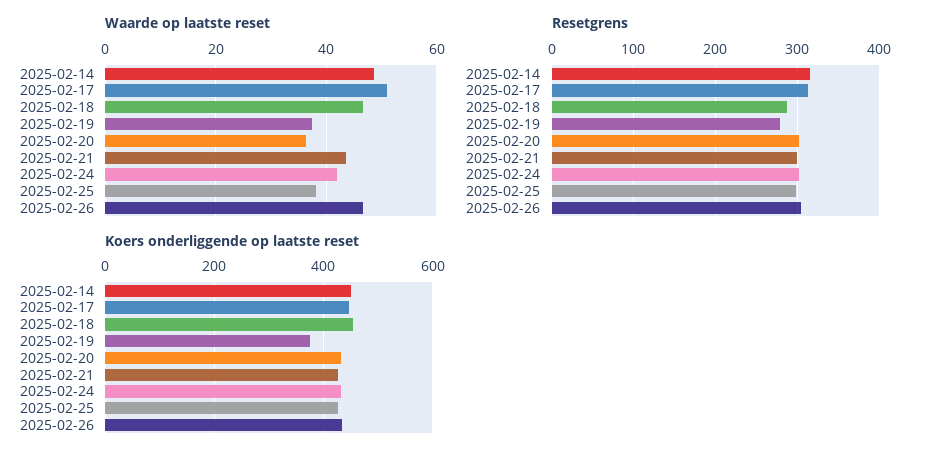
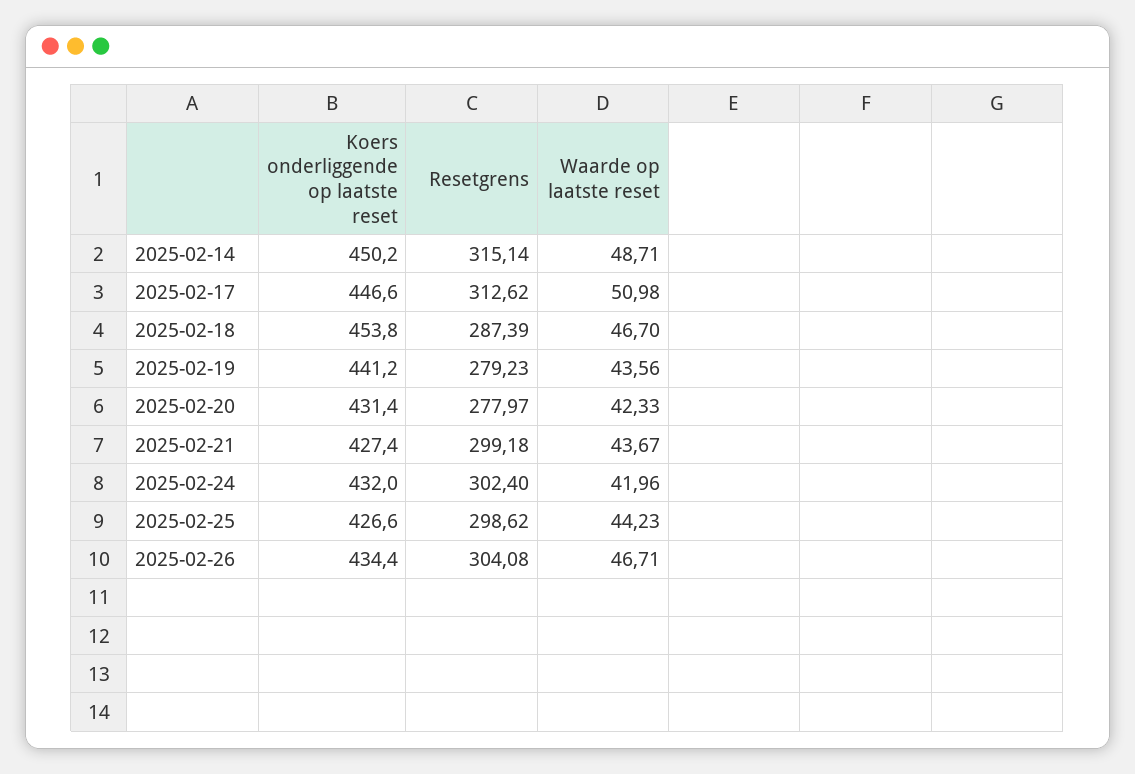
Waarde op laatste reset, 2025-02-19: 38 -> 43.56
Waarde op laatste reset, 2025-02-20: 36 -> 42.33
Waarde op laatste reset, 2025-02-25: 38 -> 44.23
Resetgrens, 2025-02-20: 300 -> 277.97
Koers onderliggende op laatste reset, 2025-02-19: 380 -> 441.2

